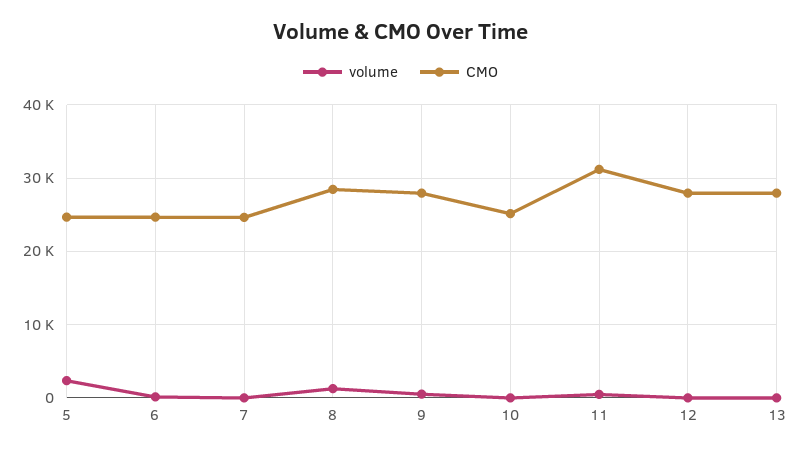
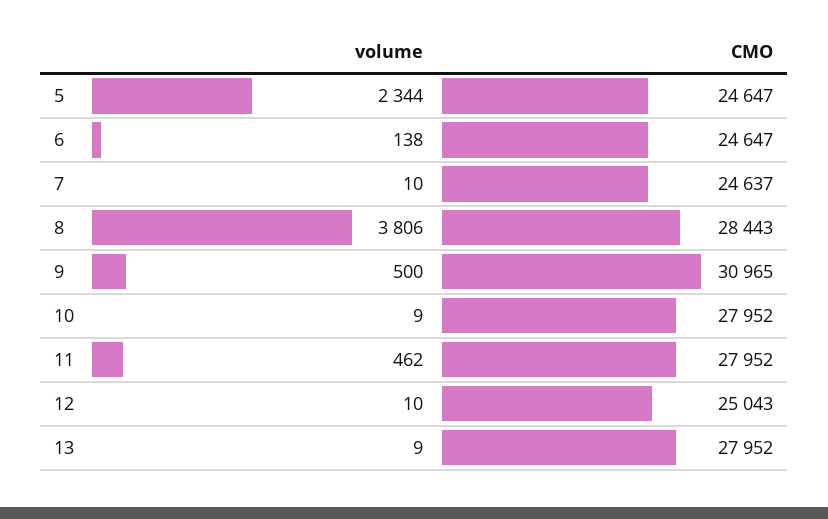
volume, 8: 1000 -> 3806
CMO, 9: 28000 -> 30965
CMO, 10: 25000 -> 27952
CMO, 11: 31000 -> 27952
CMO, 12: 28000 -> 25043

